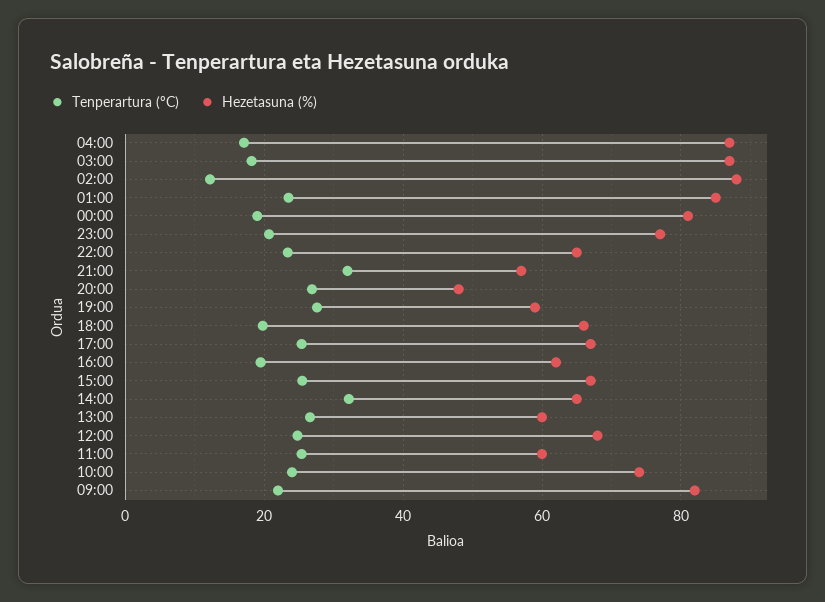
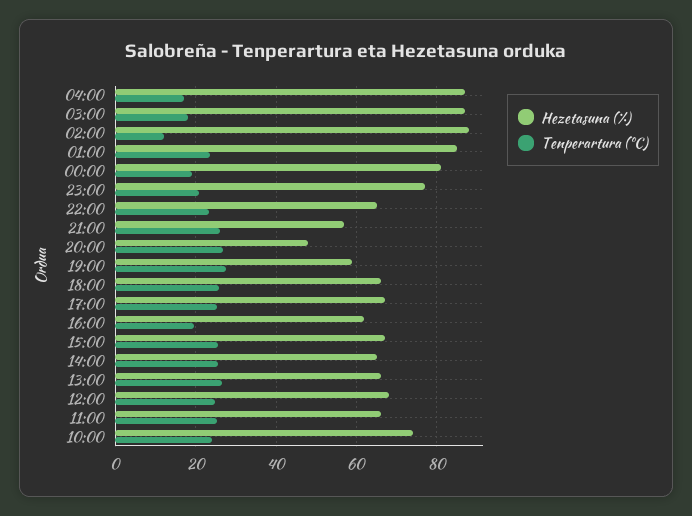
Tenperartura (ºC), 21:00: 32 -> 26
Tenperartura (ºC), 18:00: 20 -> 26
Tenperartura (ºC), 14:00: 32 -> 26
Hezetasuna (%), 13:00: 60 -> 66
Hezetasuna (%), 11:00: 60 -> 66
Tenperartura (ºC), 09:00: 22 -> none
Hezetasuna (%), 09:00: 82 -> none

